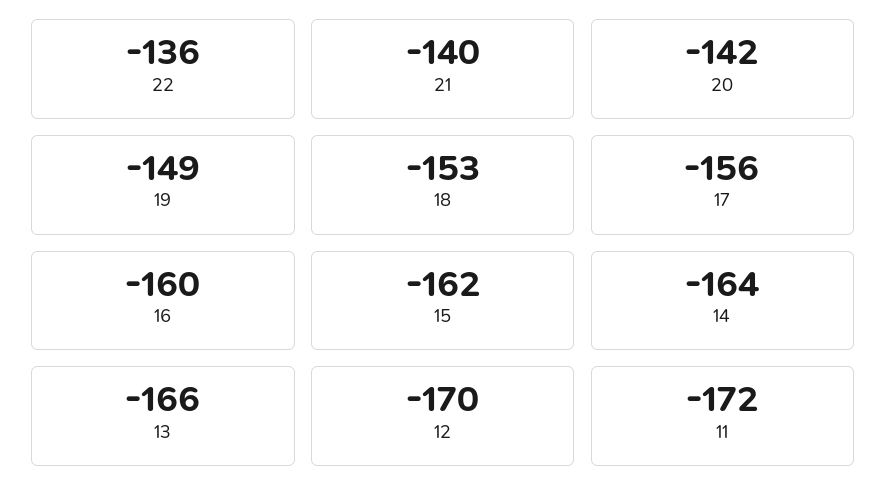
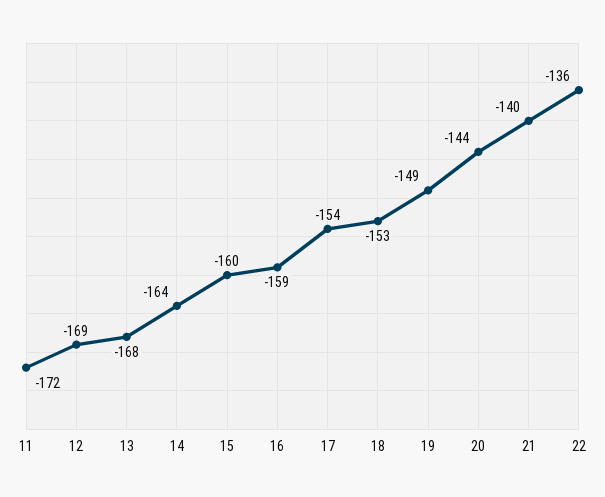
20: -142 -> -144
17: -156 -> -154
16: -160 -> -159
15: -162 -> -160
13: -166 -> -168
12: -170 -> -169

